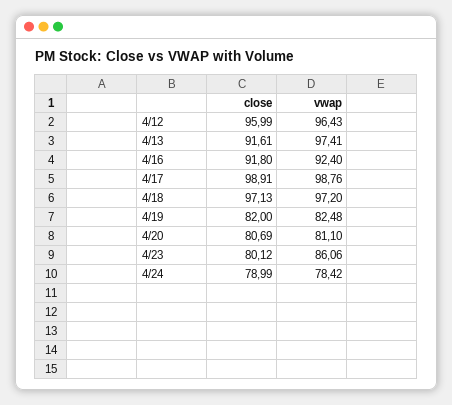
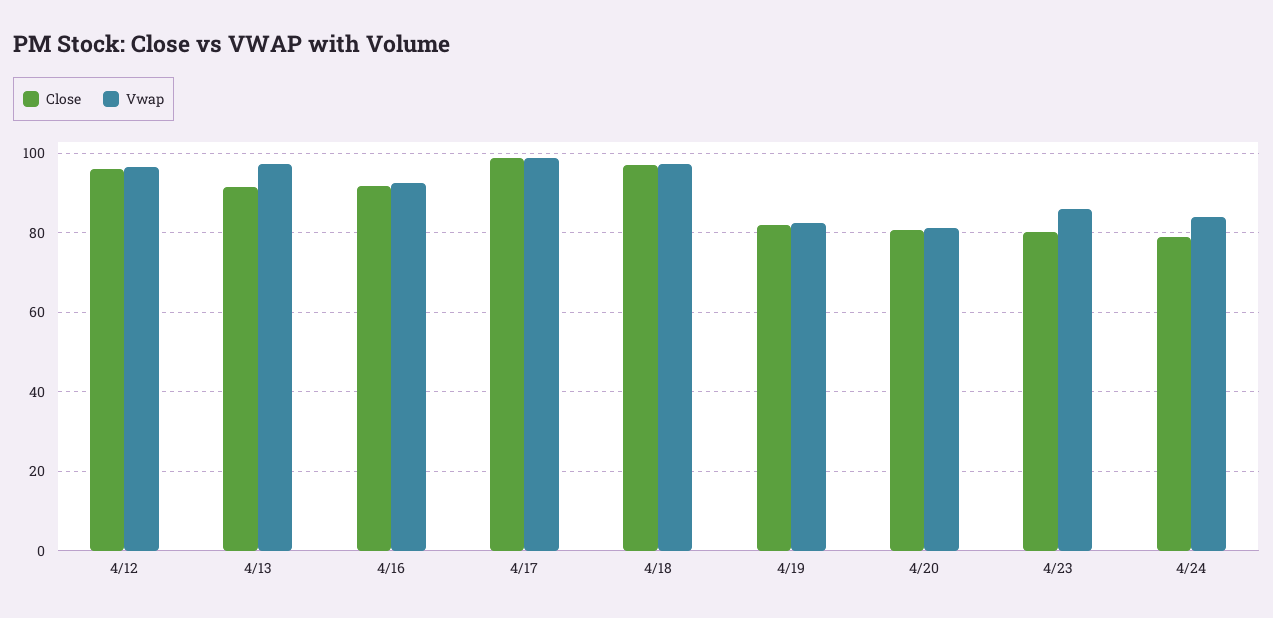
vwap, 4/24: 78.42 -> 84

